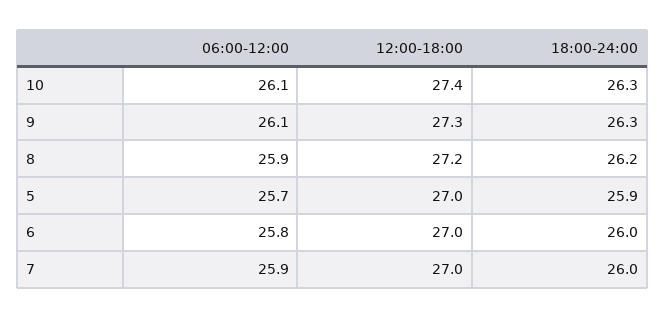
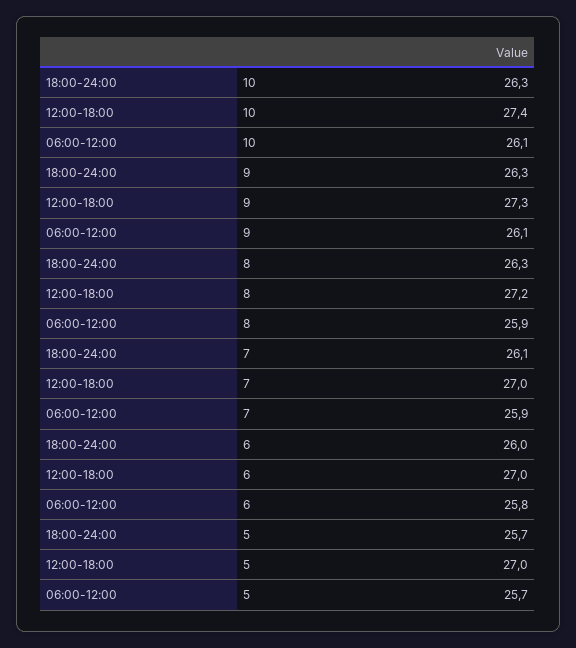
18:00-24:00, 8: 26.2 -> 26.3
18:00-24:00, 5: 25.9 -> 25.7
18:00-24:00, 7: 26 -> 26.1

